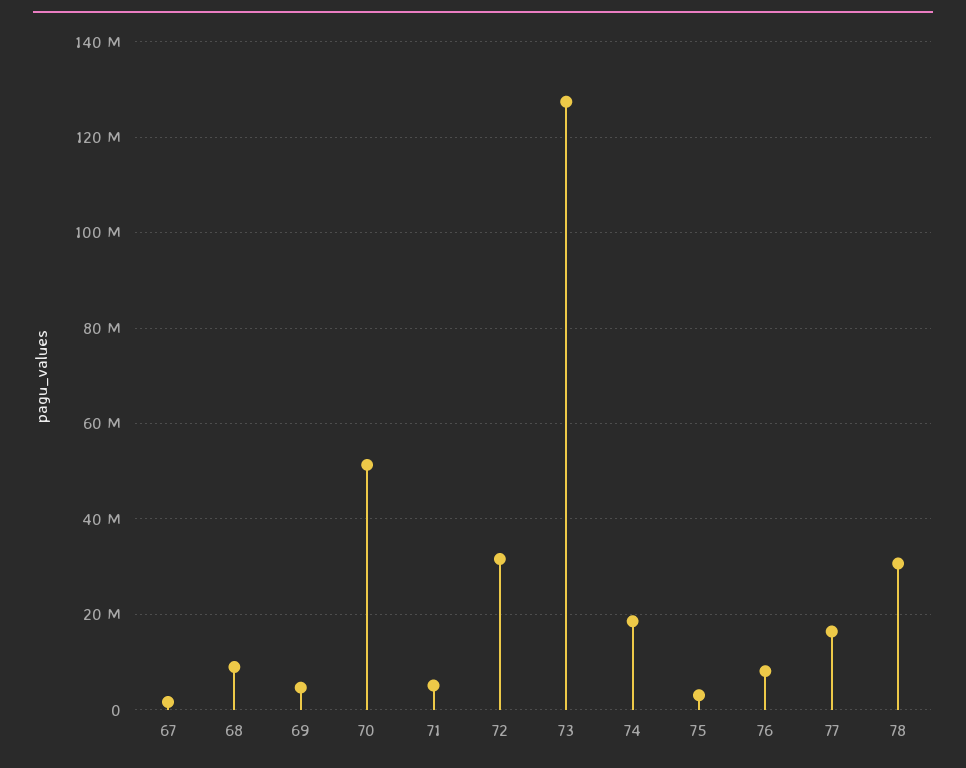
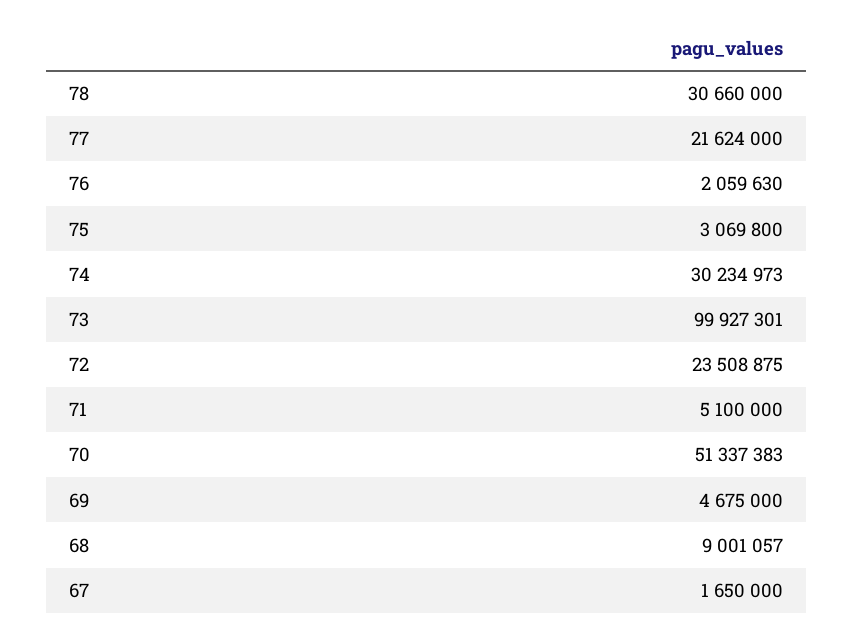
72: 32000000 -> 23508875
73: 128000000 -> 99927301
74: 18000000 -> 30234973
76: 8000000 -> 2059630
77: 16000000 -> 21624000

